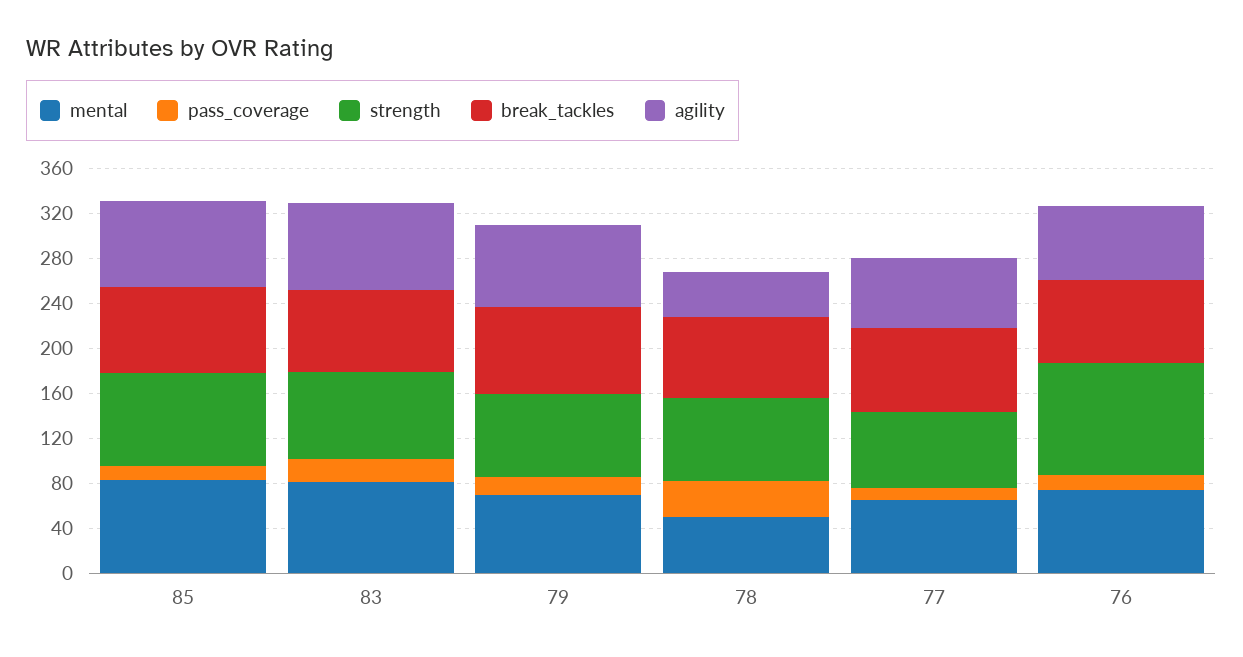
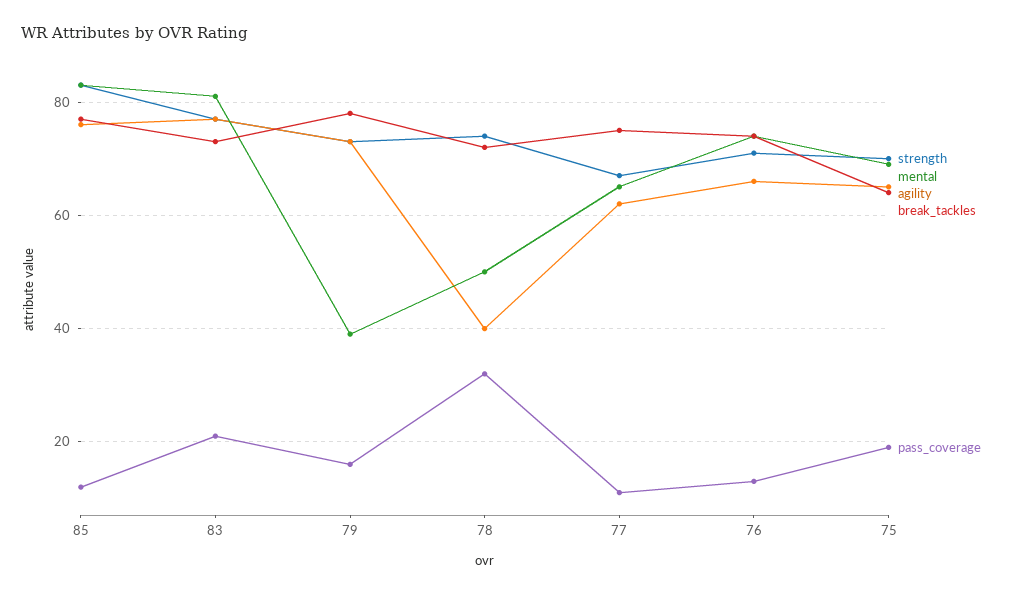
mental, 79: 70 -> 40
strength, 76: 100 -> 70
strength, 75: none -> 70
mental, 75: none -> 70
agility, 75: none -> 65
break_tackles, 75: none -> 65
pass_coverage, 75: none -> 20

